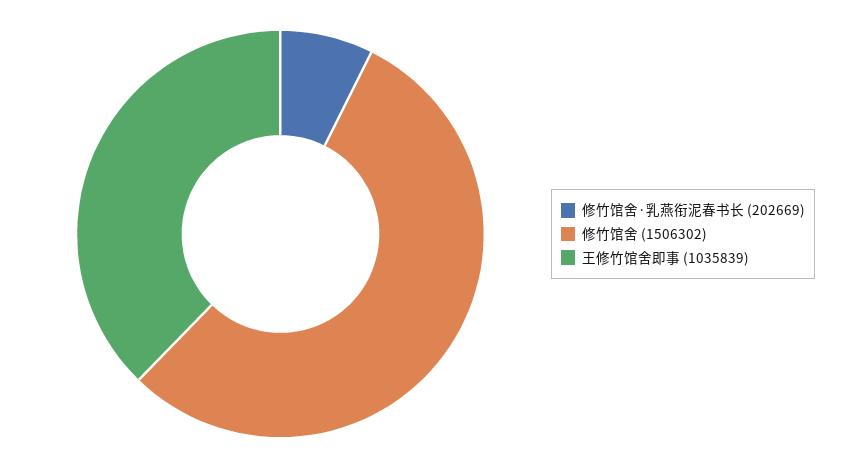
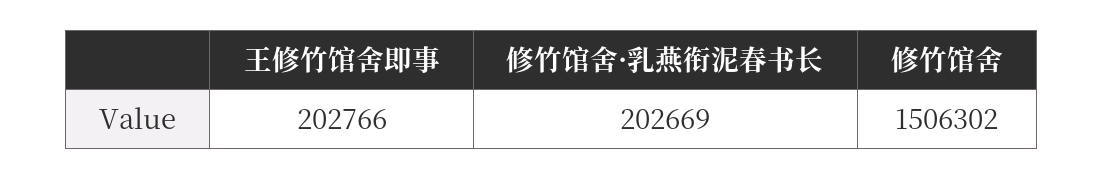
王修竹馆舍即事: 1035839 -> 202766

